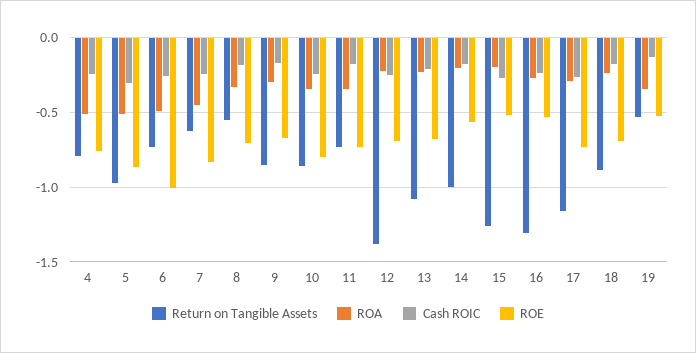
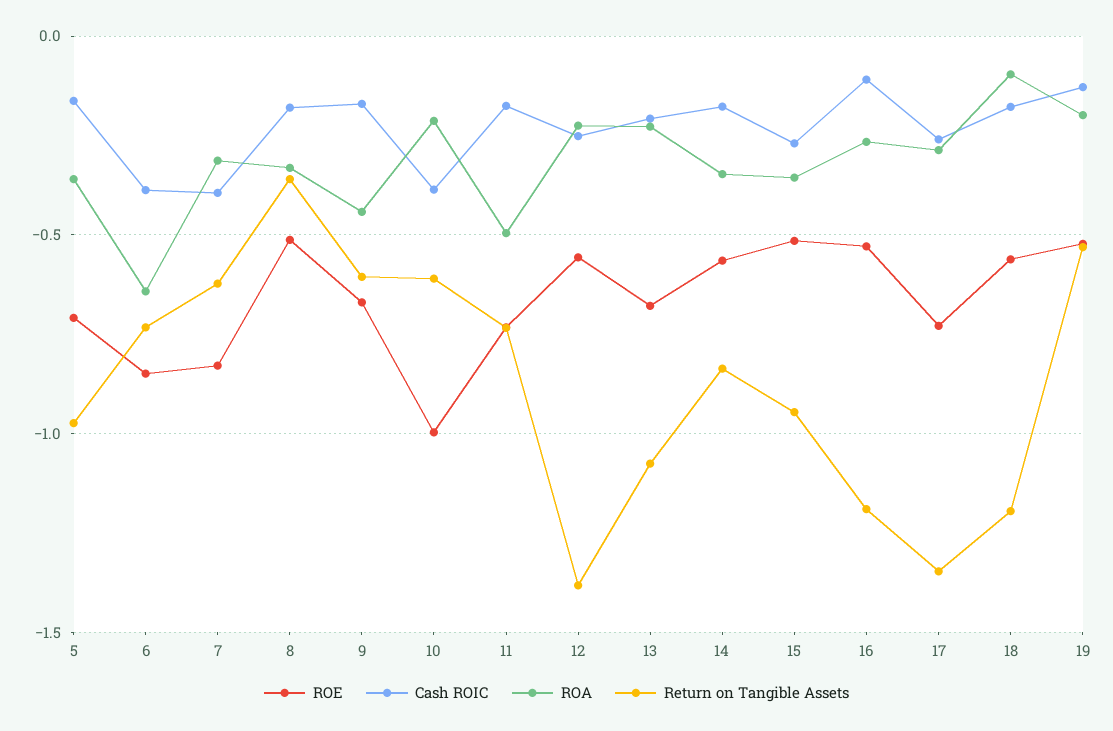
Return on Tangible Assets, 4: -0.8 -> none
ROA, 4: -0.5 -> none
Cash ROIC, 4: -0.25 -> none
ROE, 4: -0.75 -> none
ROA, 5: -0.5 -> -0.35
Cash ROIC, 5: -0.3 -> -0.15
ROE, 5: -0.85 -> -0.7
ROA, 6: -0.5 -> -0.65
Cash ROIC, 6: -0.25 -> -0.4
ROE, 6: -1 -> -0.85
ROA, 7: -0.45 -> -0.3
Cash ROIC, 7: -0.25 -> -0.4
Return on Tangible Assets, 8: -0.55 -> -0.35
ROE, 8: -0.7 -> -0.5
Return on Tangible Assets, 9: -0.85 -> -0.6
ROA, 9: -0.3 -> -0.45
Return on Tangible Assets, 10: -0.85 -> -0.6
ROA, 10: -0.35 -> -0.2
Cash ROIC, 10: -0.25 -> -0.4
ROE, 10: -0.8 -> -1
ROA, 11: -0.35 -> -0.5
ROE, 12: -0.7 -> -0.55
Return on Tangible Assets, 14: -1 -> -0.85
ROA, 14: -0.2 -> -0.35
Return on Tangible Assets, 15: -1.25 -> -0.95
ROA, 15: -0.2 -> -0.35
Return on Tangible Assets, 16: -1.3 -> -1.2
Cash ROIC, 16: -0.25 -> -0.1
Return on Tangible Assets, 17: -1.15 -> -1.35
Return on Tangible Assets, 18: -0.9 -> -1.2
ROA, 18: -0.25 -> -0.1
ROE, 18: -0.7 -> -0.55
ROA, 19: -0.35 -> -0.2

